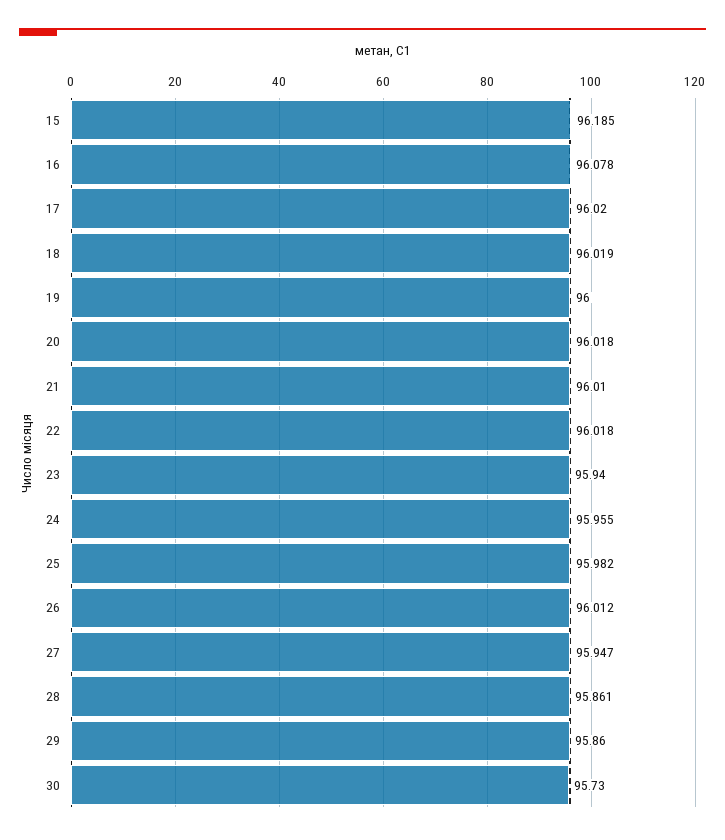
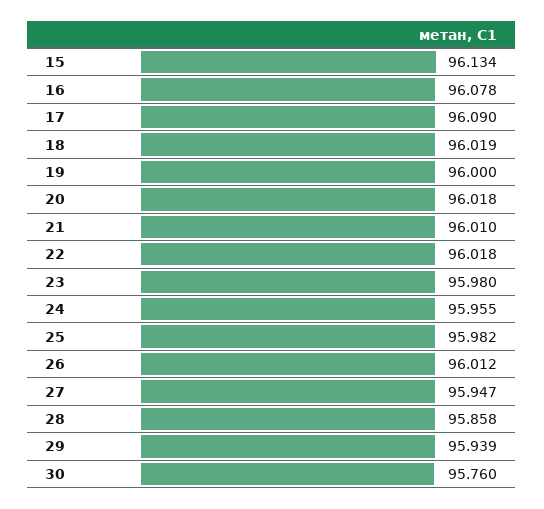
15: 96.185 -> 96.134
17: 96.02 -> 96.09
23: 95.94 -> 95.98
28: 95.861 -> 95.858
29: 95.86 -> 95.939
30: 95.73 -> 95.76

